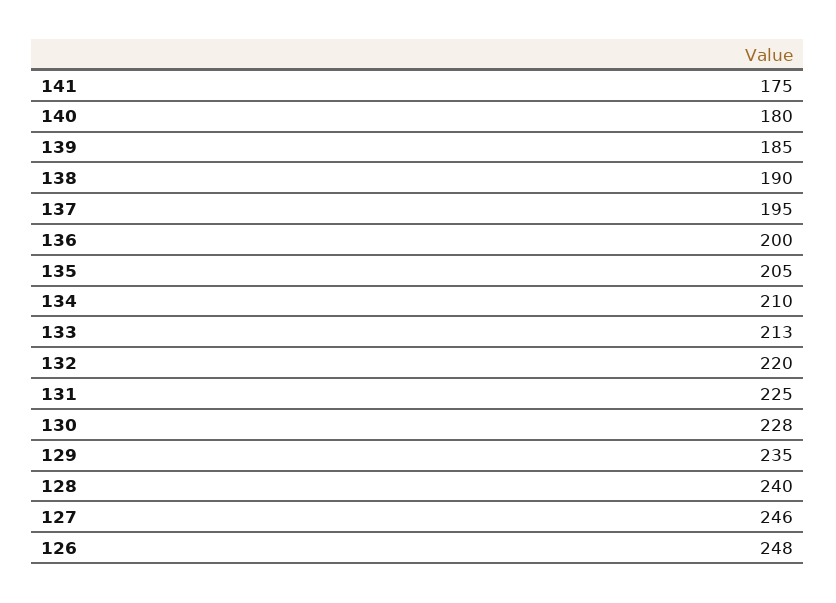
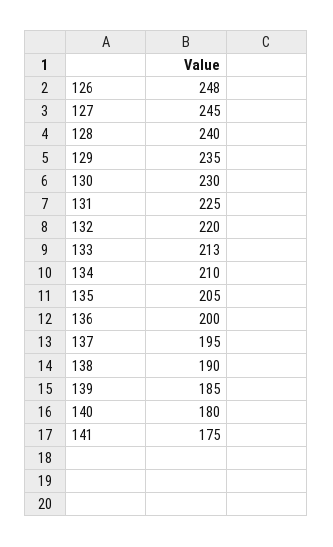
130: 228 -> 230
127: 246 -> 245

